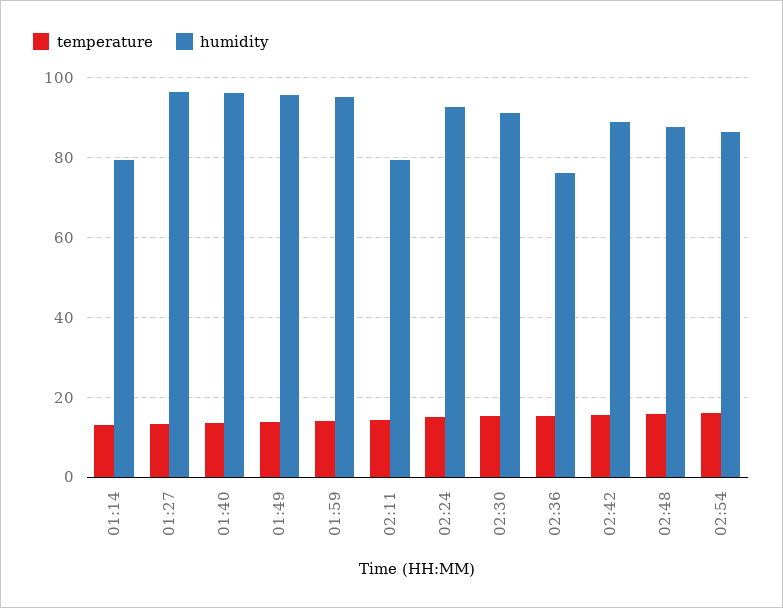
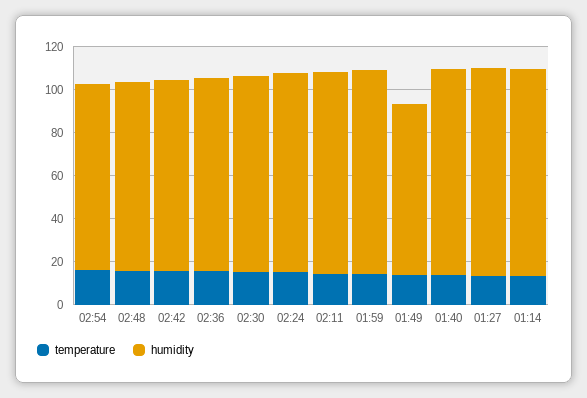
humidity, 01:14: 80 -> 95
humidity, 01:49: 96 -> 80
humidity, 02:11: 80 -> 95
humidity, 02:36: 76 -> 90

